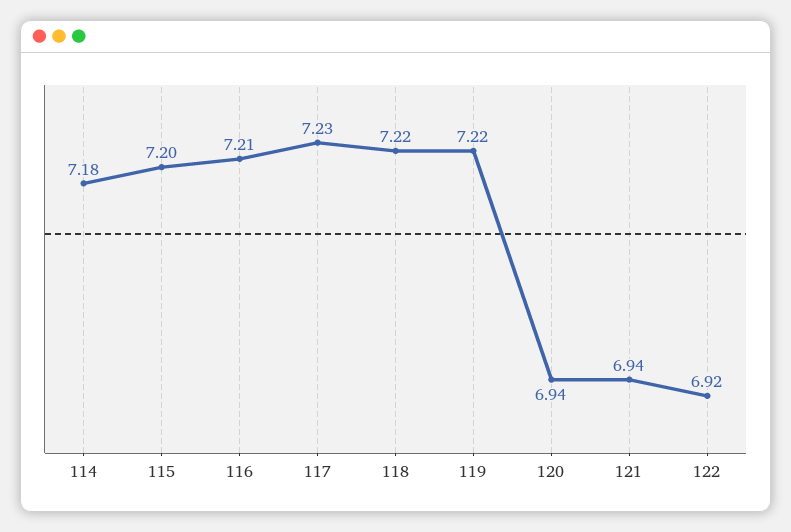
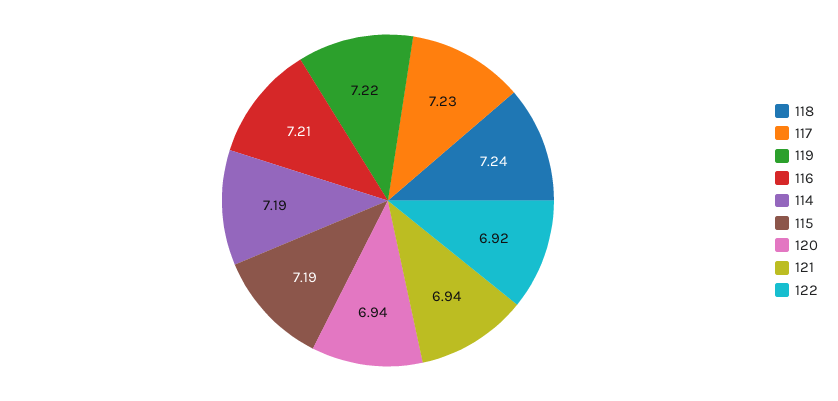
114: 7.18 -> 7.19
115: 7.2 -> 7.19
118: 7.22 -> 7.24

